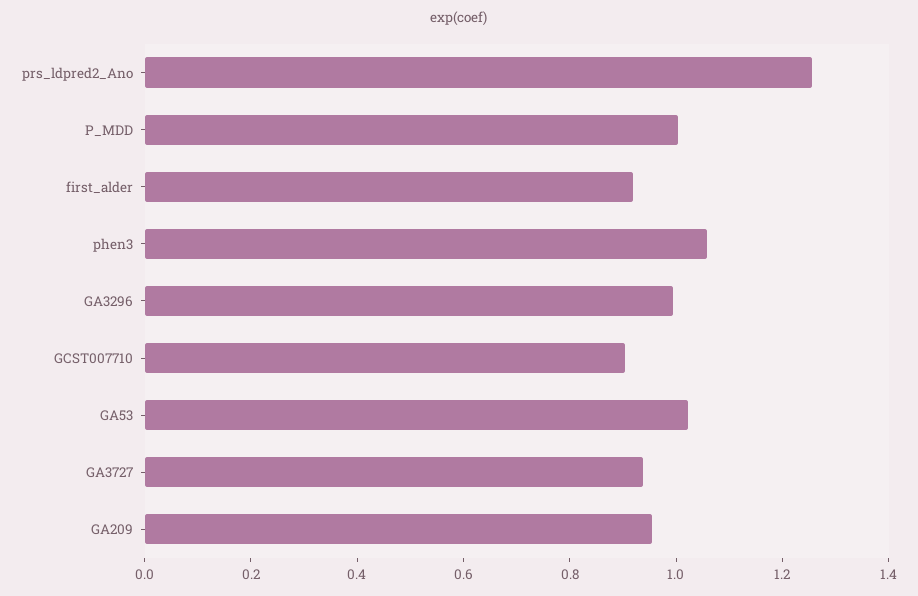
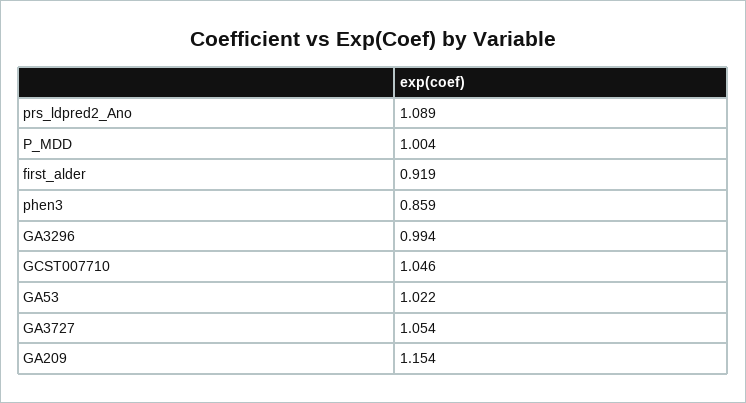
prs_ldpred2_Ano: 1.25 -> 1.089
phen3: 1.05 -> 0.859
GCST007710: 0.9 -> 1.046
GA3727: 0.95 -> 1.054
GA209: 0.95 -> 1.154

